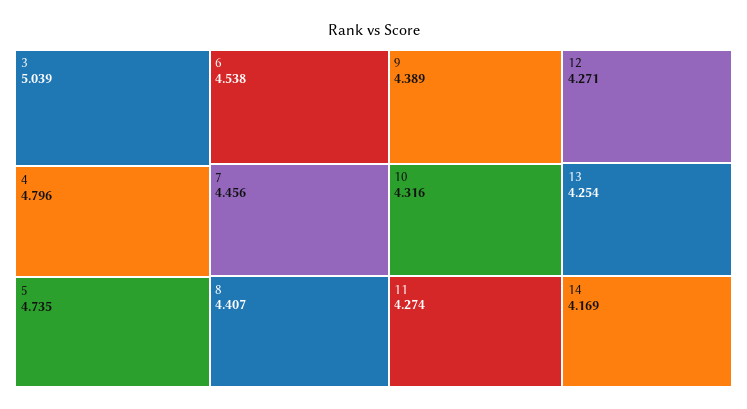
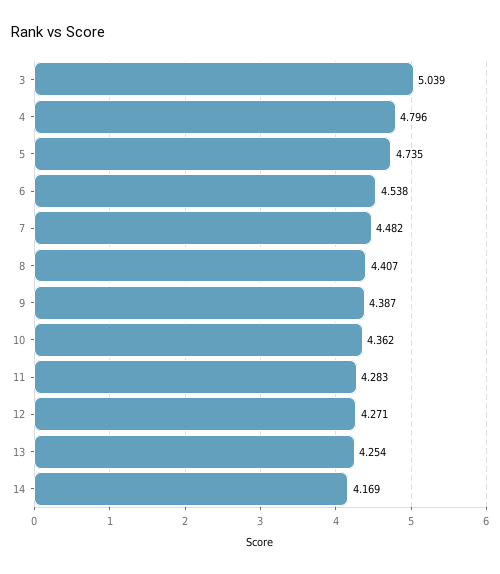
7: 4.456 -> 4.482
9: 4.389 -> 4.387
10: 4.316 -> 4.362
11: 4.274 -> 4.283

